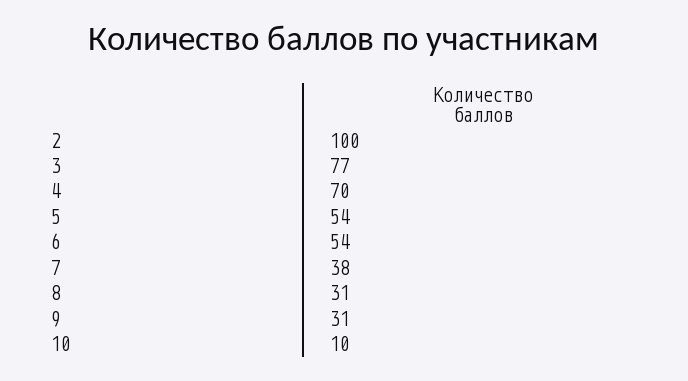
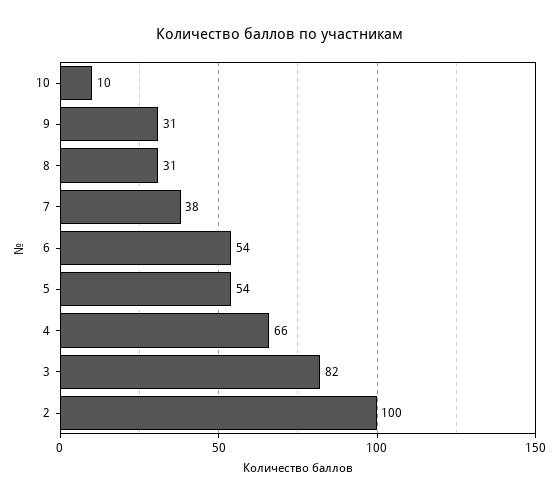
3: 77 -> 82
4: 70 -> 66

